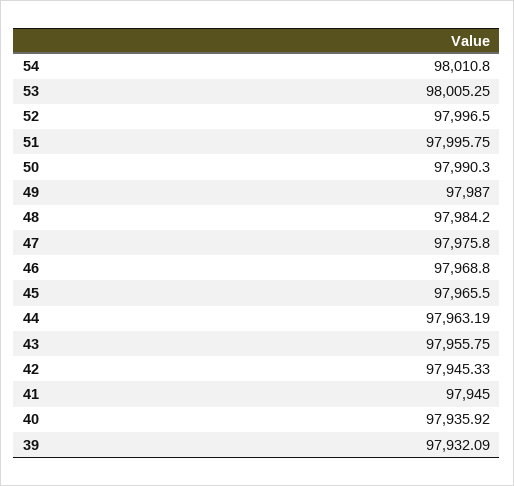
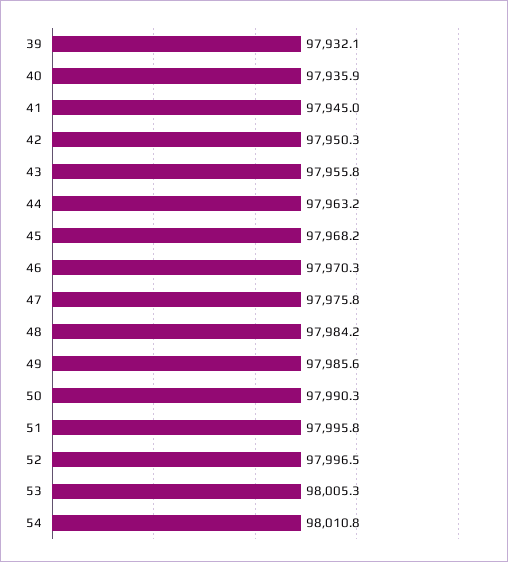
49: 97987 -> 97985.6
46: 97968.8 -> 97970.3
45: 97965.5 -> 97968.2
42: 97945.33 -> 97950.3

